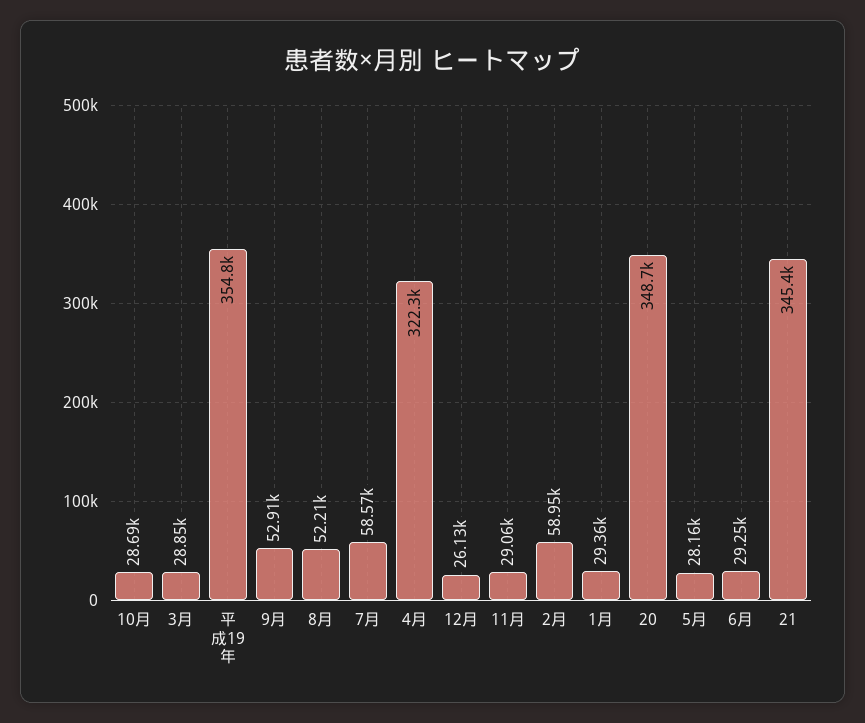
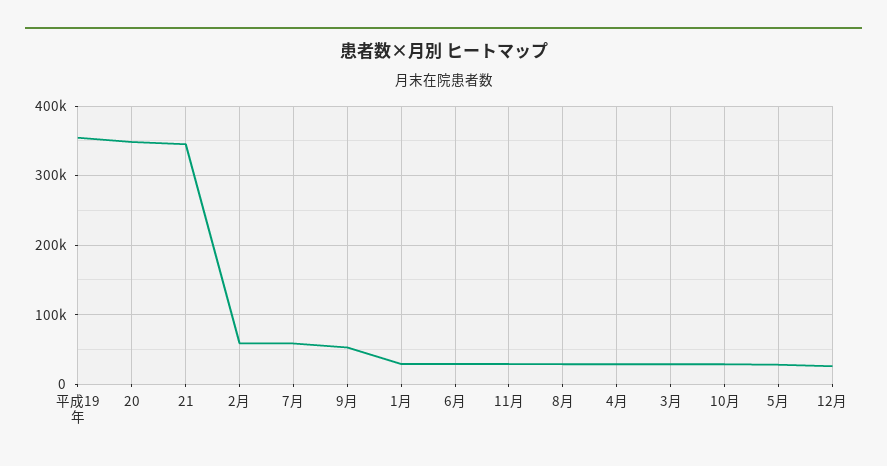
8月: 52210 -> 30000
4月: 322300 -> 30000

